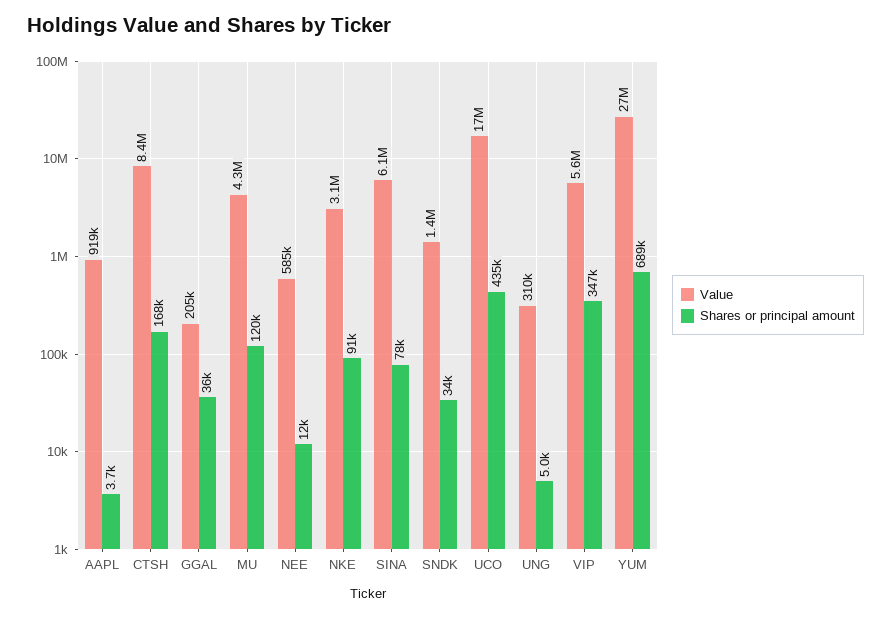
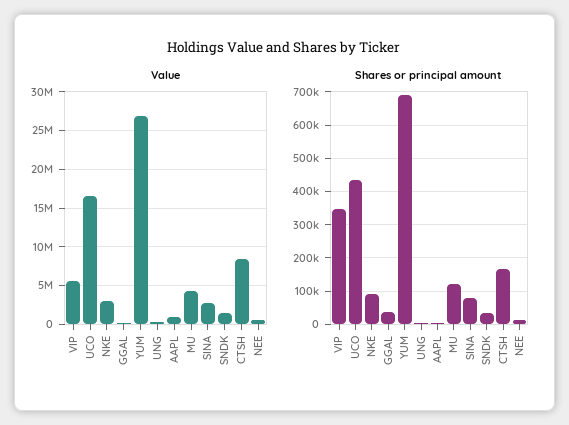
Value, SINA: 6100000 -> 3000000

